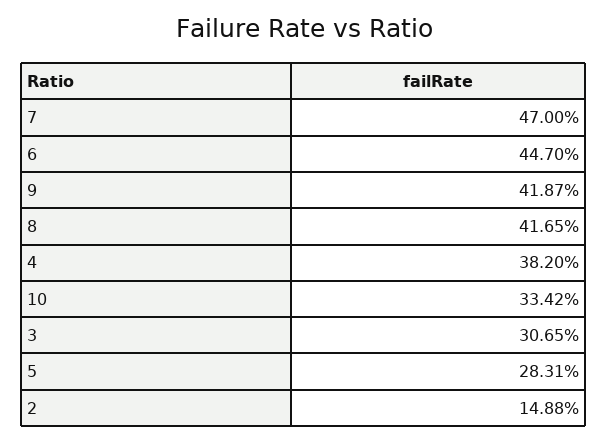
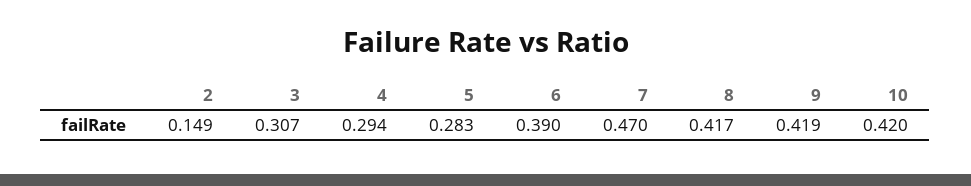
6: 0.447 -> 0.39
4: 0.382 -> 0.294
10: 0.3342 -> 0.42

